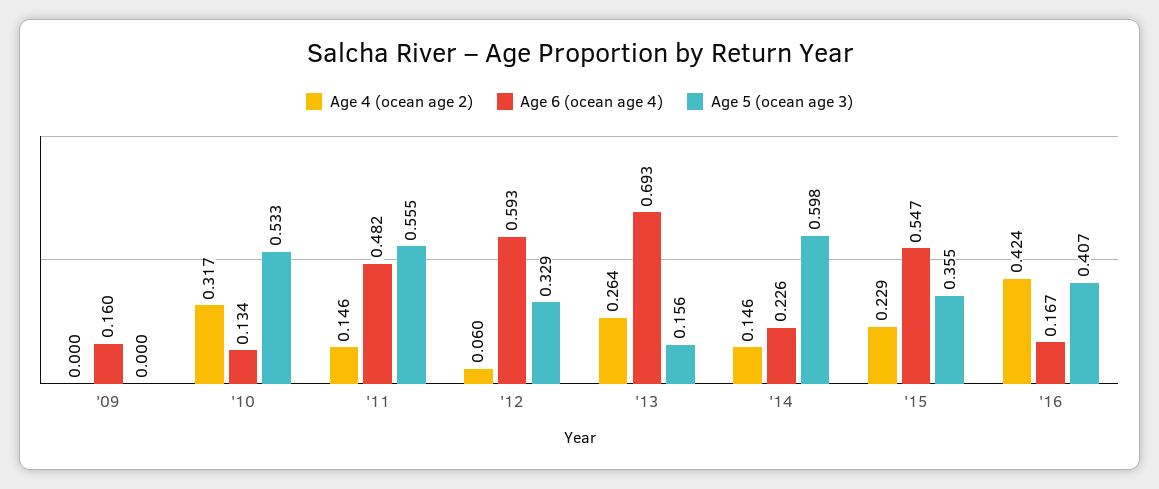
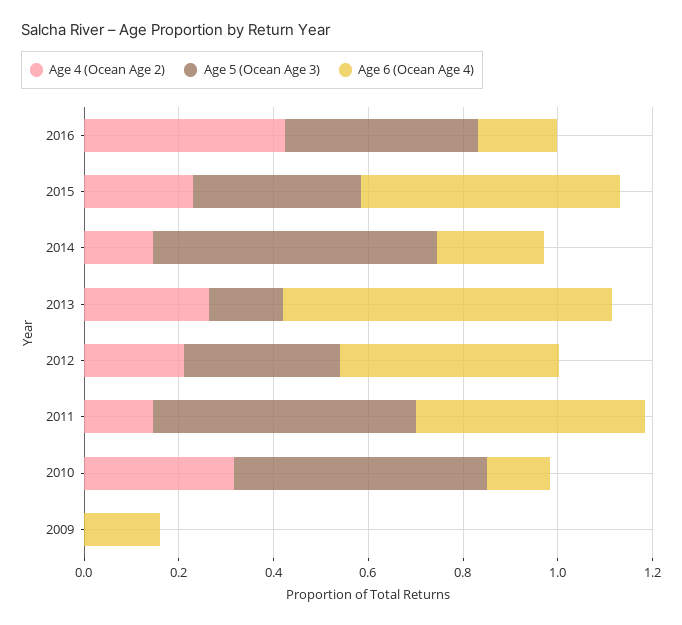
Age 4 (ocean age 2), '12: 0.06 -> 0.2
Age 6 (ocean age 4), '12: 0.593 -> 0.45

